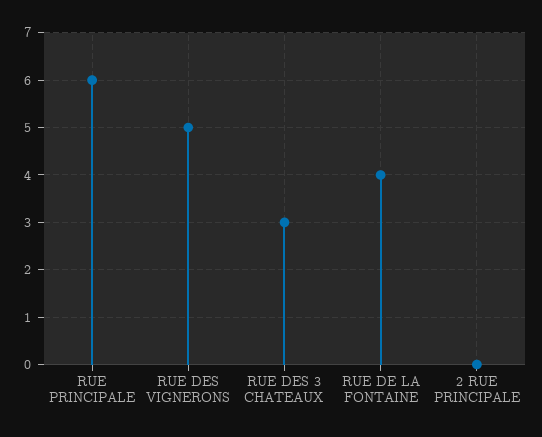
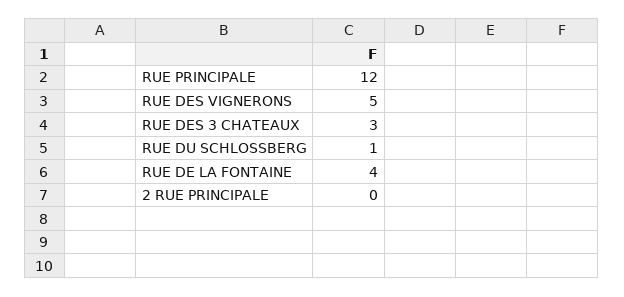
RUE PRINCIPALE: 6 -> 12
RUE DU SCHLOSSBERG: none -> 1

